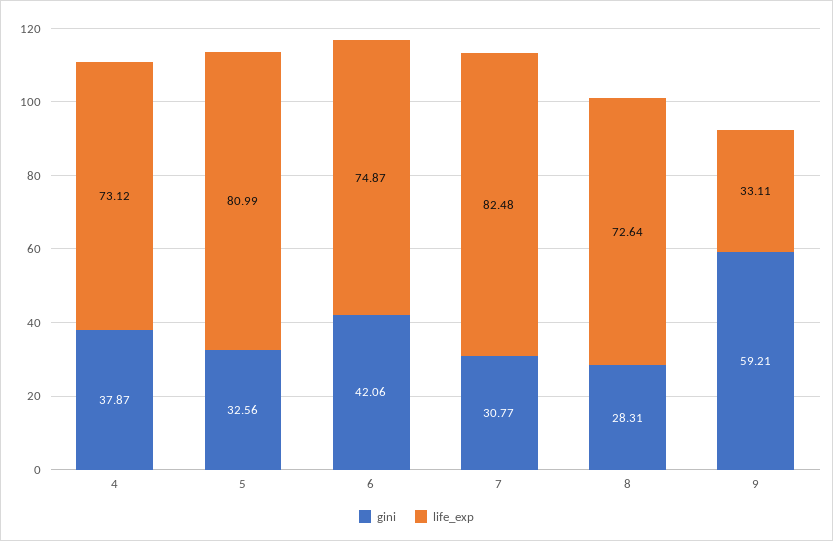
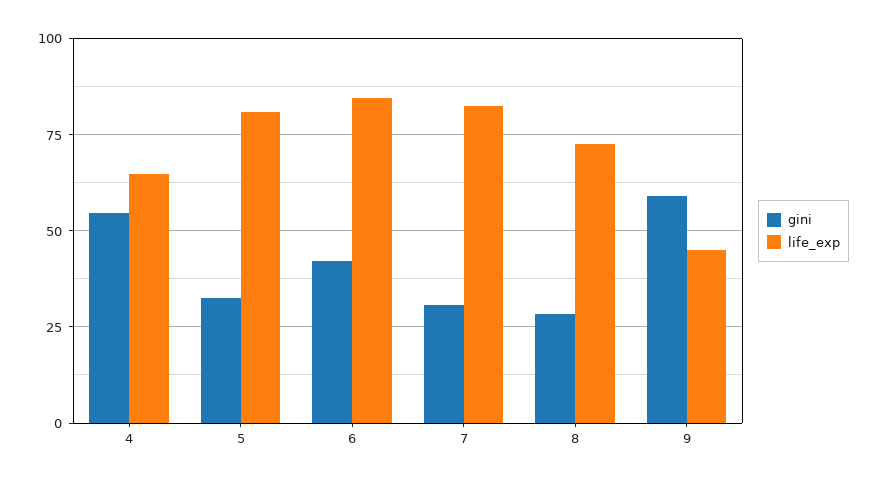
gini, 4: 37.87 -> 55
life_exp, 4: 73.12 -> 65
life_exp, 6: 74.87 -> 85
life_exp, 9: 33.11 -> 45

